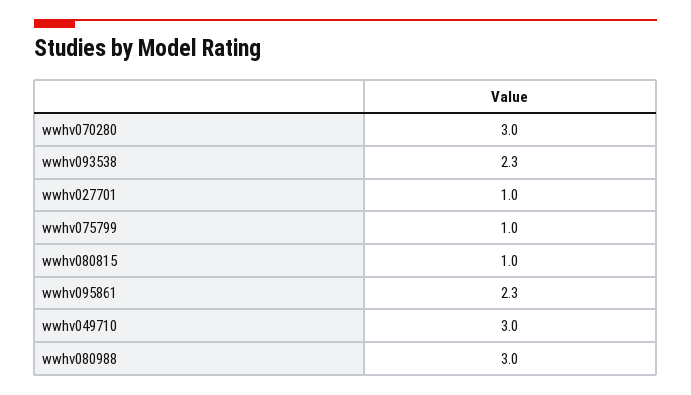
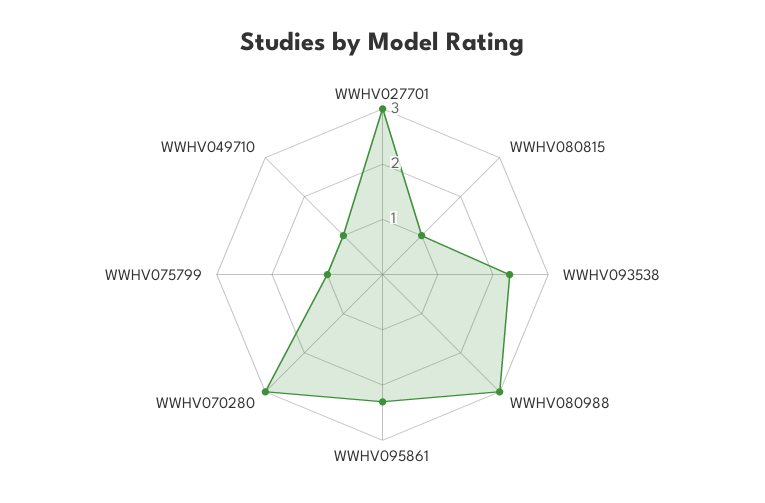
wwhv027701: 1 -> 3
wwhv049710: 3 -> 1

